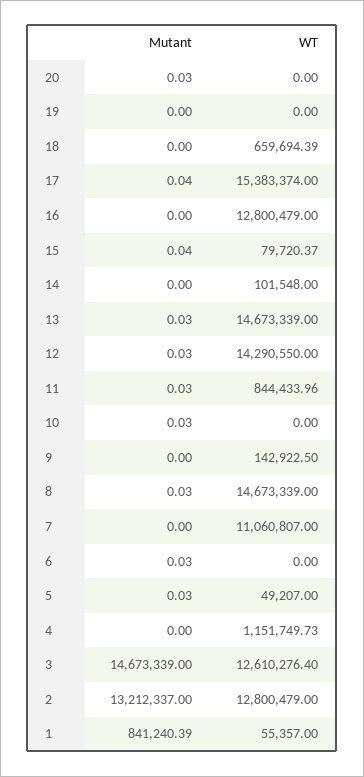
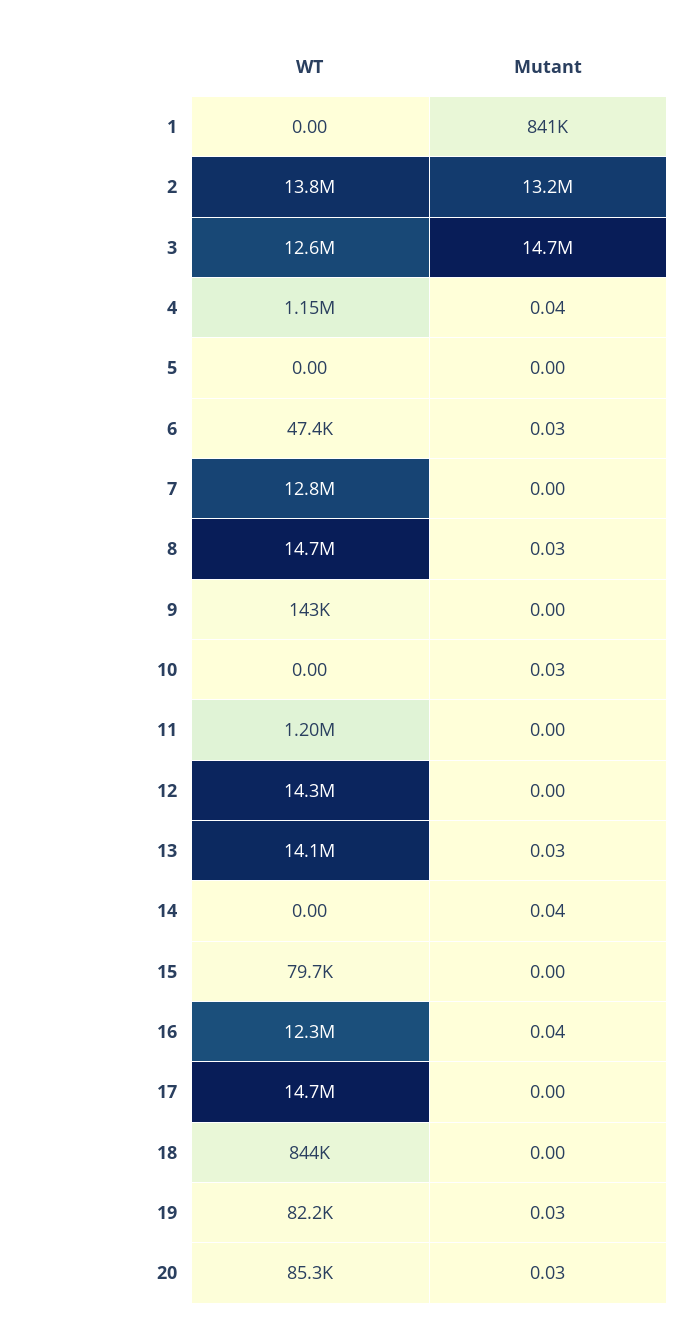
WT, 20: 0 -> 85300
Mutant, 19: 0 -> 0.03
WT, 19: 0 -> 82200
WT, 18: 659694.39 -> 844000
Mutant, 17: 0.04 -> 0
WT, 17: 15383374 -> 14700000
Mutant, 16: 0 -> 0.04
WT, 16: 12800479 -> 12300000
Mutant, 15: 0.04 -> 0
Mutant, 14: 0 -> 0.04
WT, 14: 101548 -> 0
WT, 13: 14673339 -> 14100000
Mutant, 12: 0.03 -> 0
Mutant, 11: 0.03 -> 0
WT, 11: 844433.96 -> 1200000
WT, 7: 11060807 -> 12800000
WT, 6: 0 -> 47400
Mutant, 5: 0.03 -> 0
WT, 5: 49207 -> 0
Mutant, 4: 0 -> 0.04
WT, 2: 12800479 -> 13800000
WT, 1: 55357 -> 0

